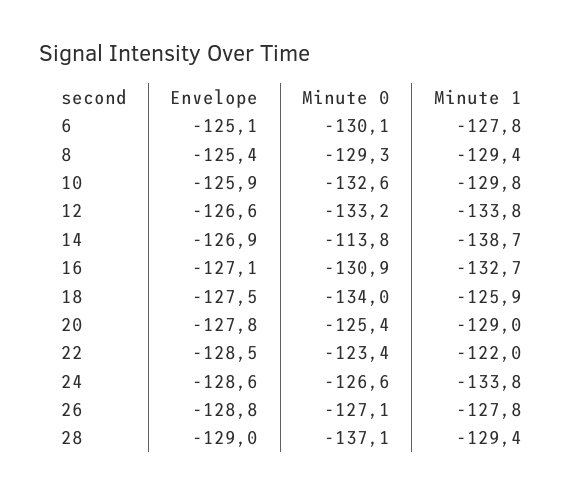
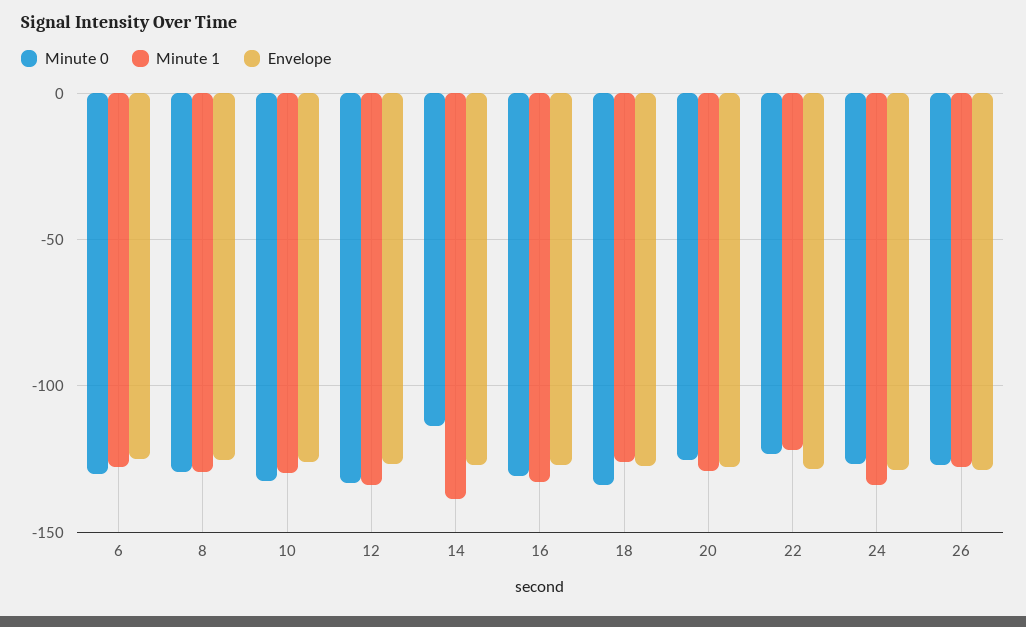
Envelope, 28: -129 -> none
Minute 0, 28: -137.1 -> none
Minute 1, 28: -129.4 -> none

